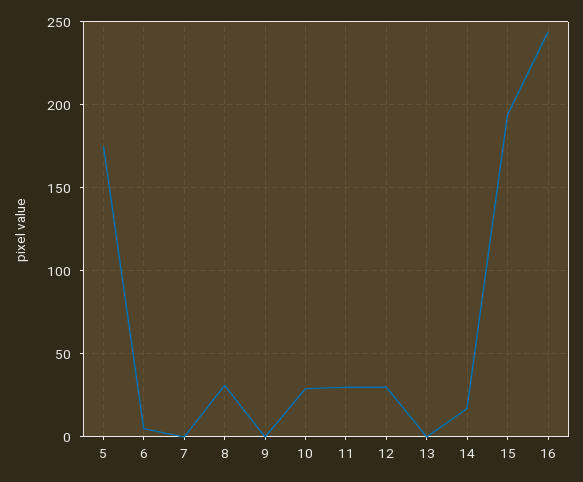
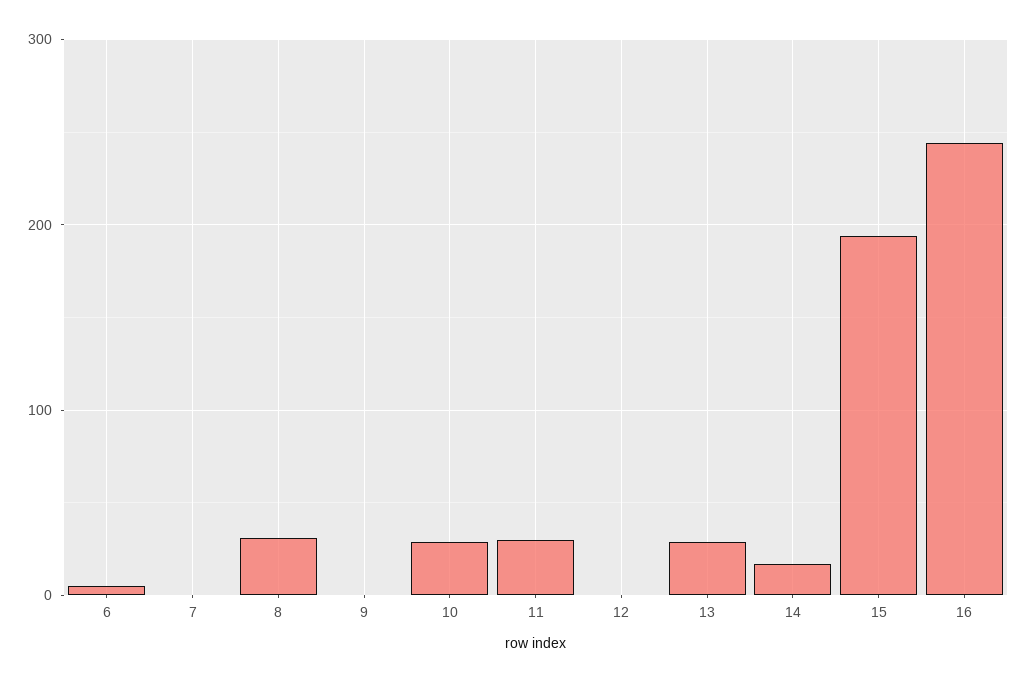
5: 175 -> none
12: 30 -> 0
13: 0 -> 30

